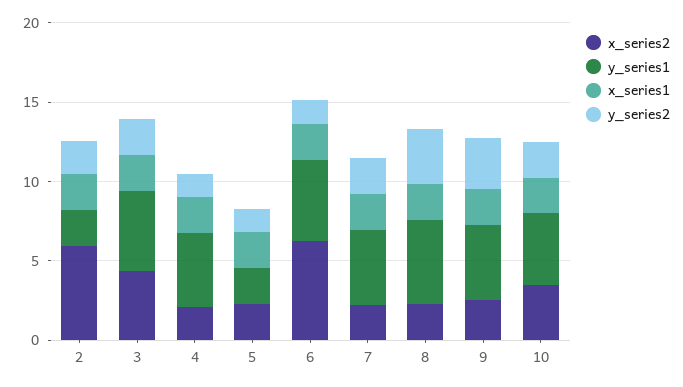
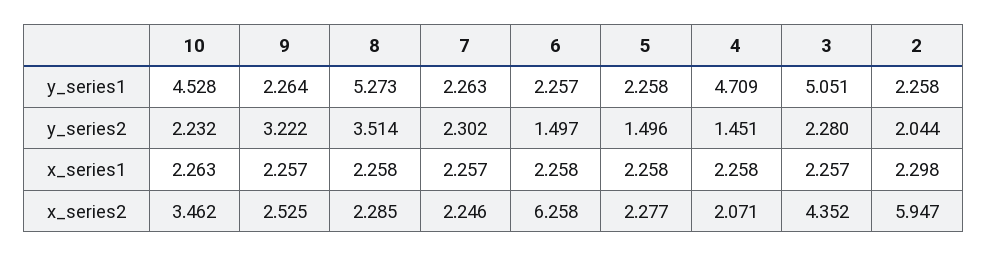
y_series1, 6: 5 -> 2.257
y_series1, 7: 5 -> 2.263
y_series1, 9: 5 -> 2.264

